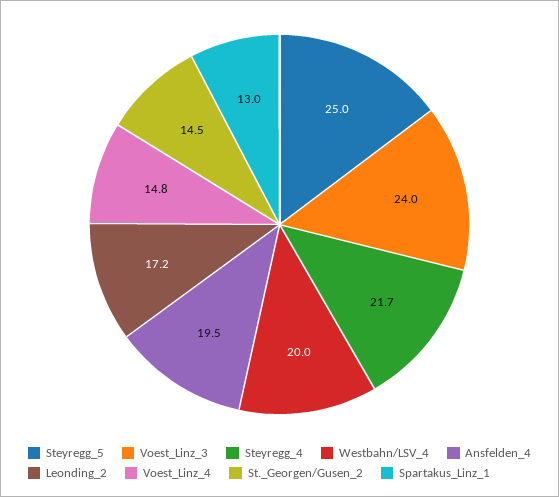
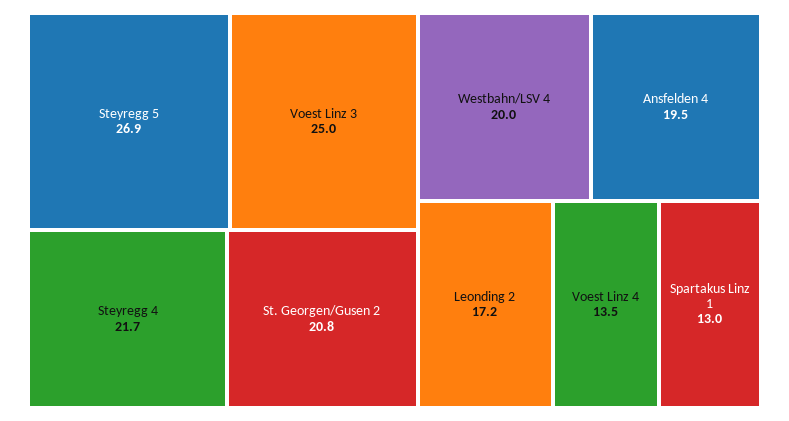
Steyregg_5: 25 -> 26.9
Voest_Linz_3: 24 -> 25
Voest_Linz_4: 14.8 -> 13.5
St._Georgen/Gusen_2: 14.5 -> 20.8

